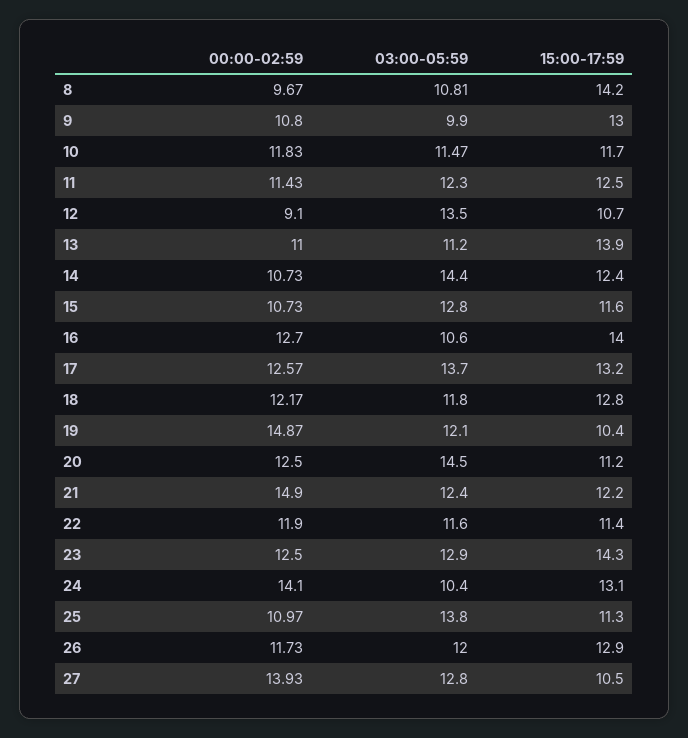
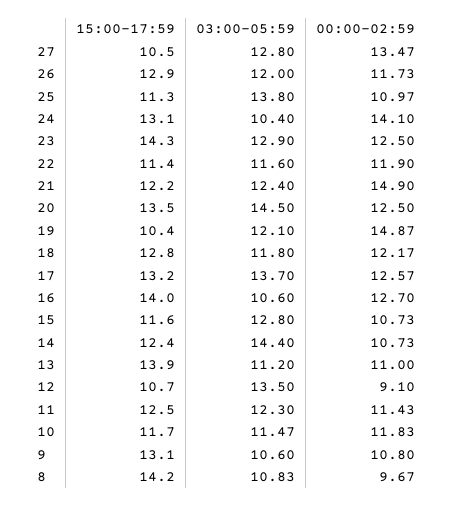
03:00-05:59, 8: 10.81 -> 10.83
03:00-05:59, 9: 9.9 -> 10.6
15:00-17:59, 9: 13 -> 13.1
15:00-17:59, 20: 11.2 -> 13.5
00:00-02:59, 27: 13.93 -> 13.47

